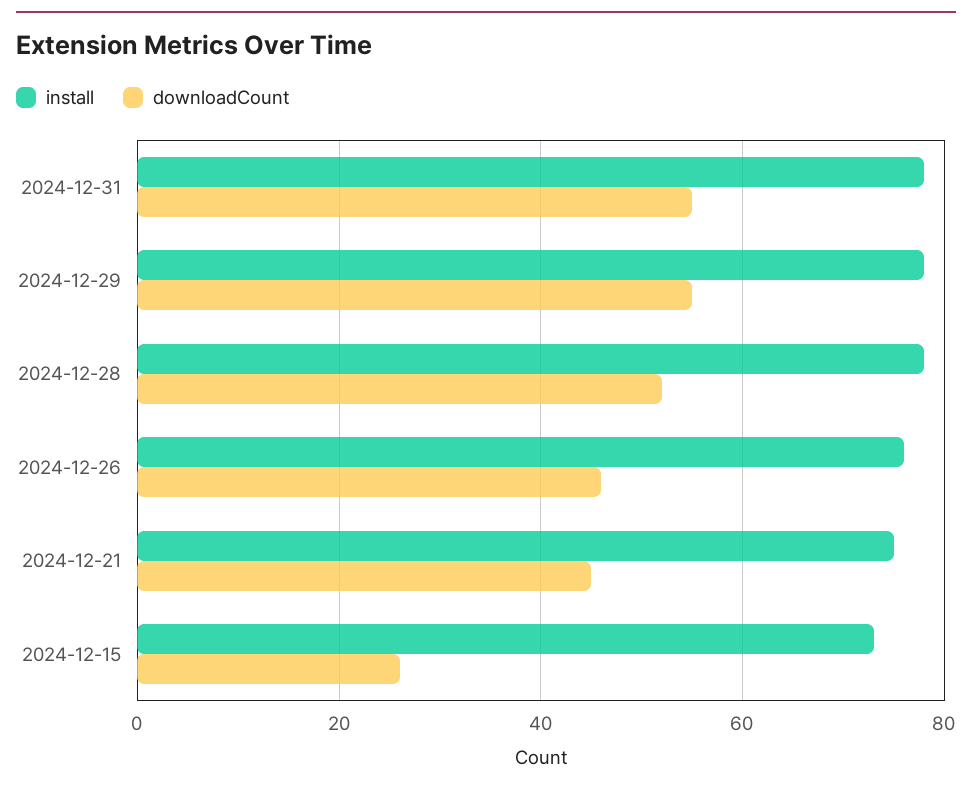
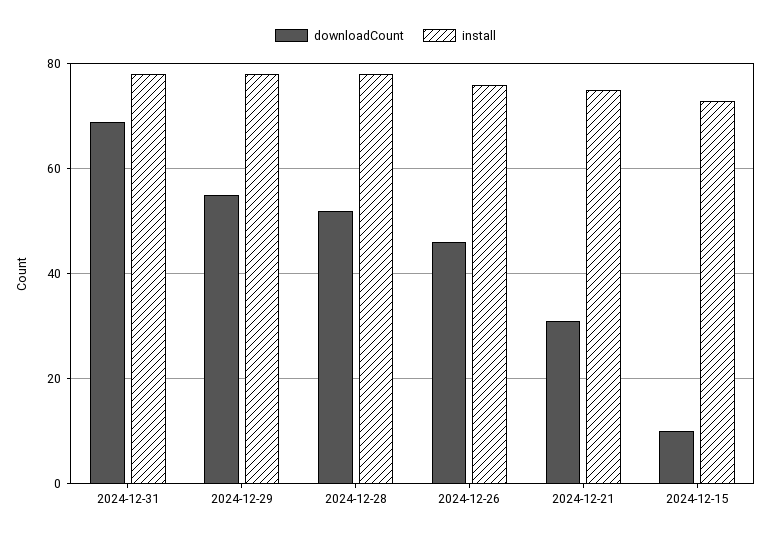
downloadCount, 2024-12-31: 55 -> 70
downloadCount, 2024-12-21: 45 -> 30
downloadCount, 2024-12-15: 25 -> 10

